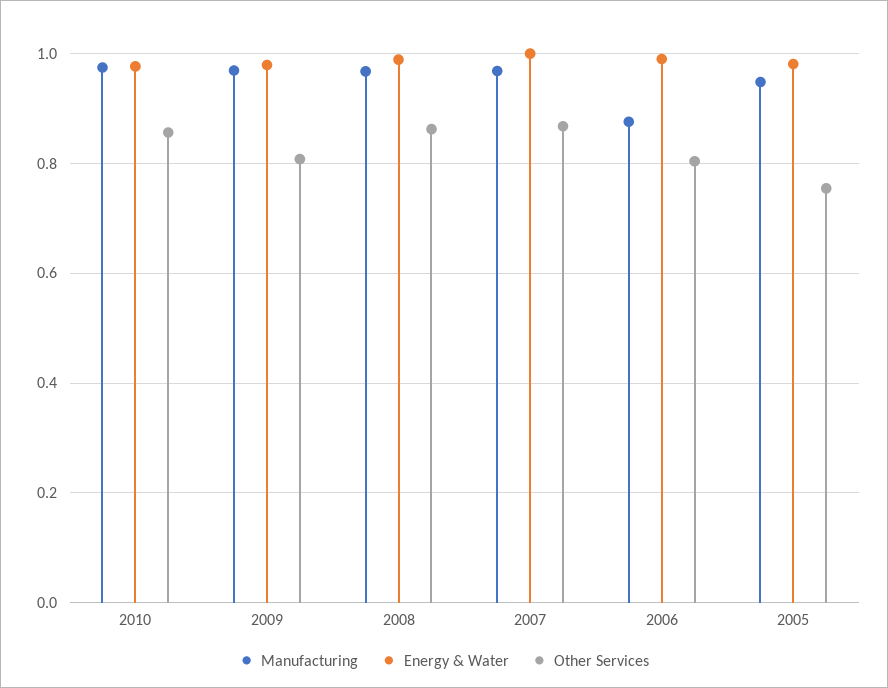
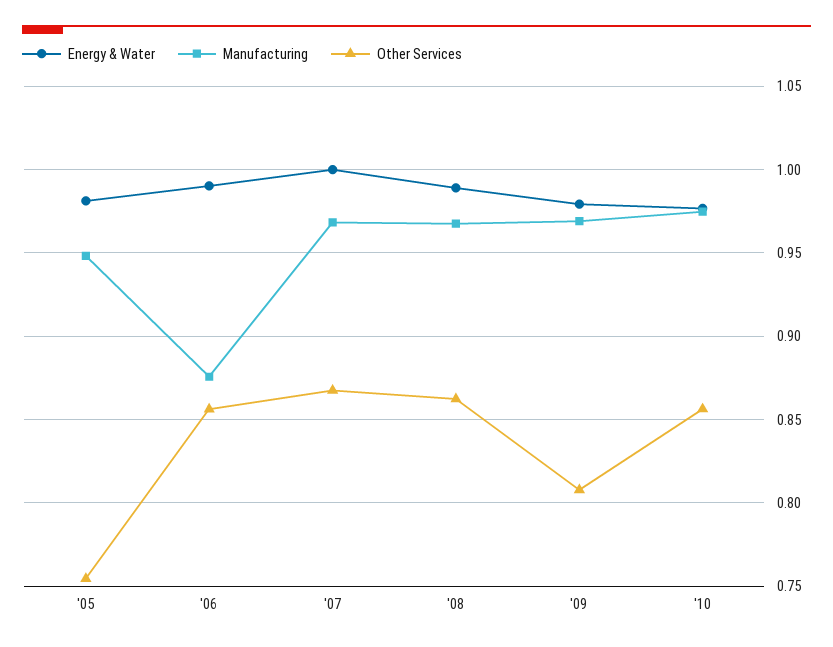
Other Services, 2006: 0.8 -> 0.855

